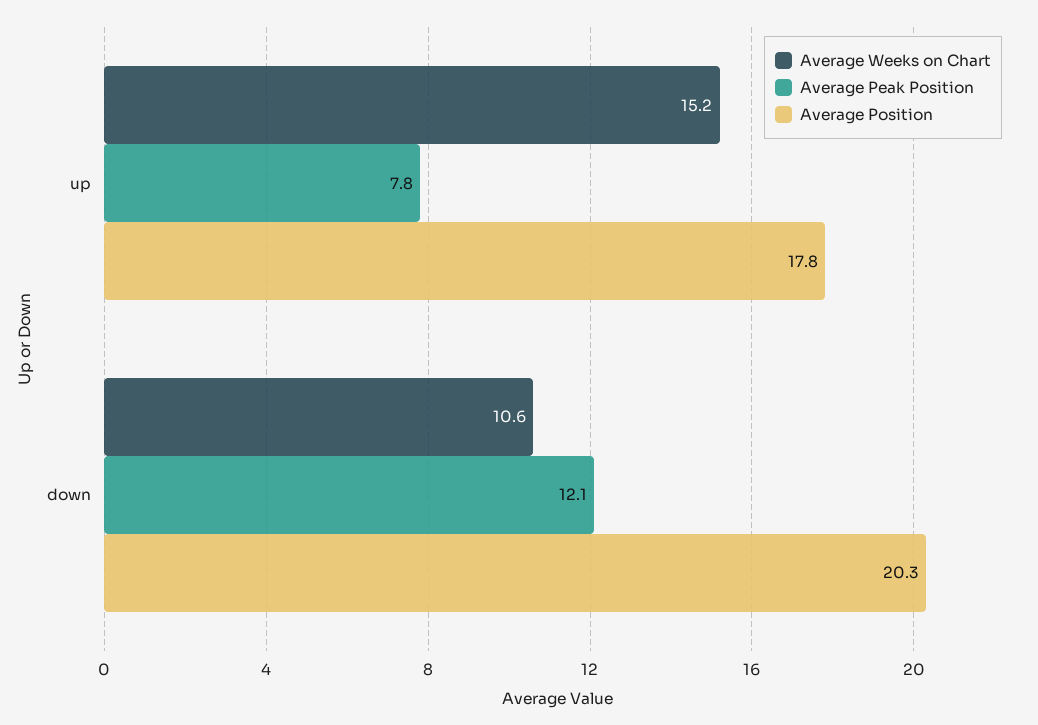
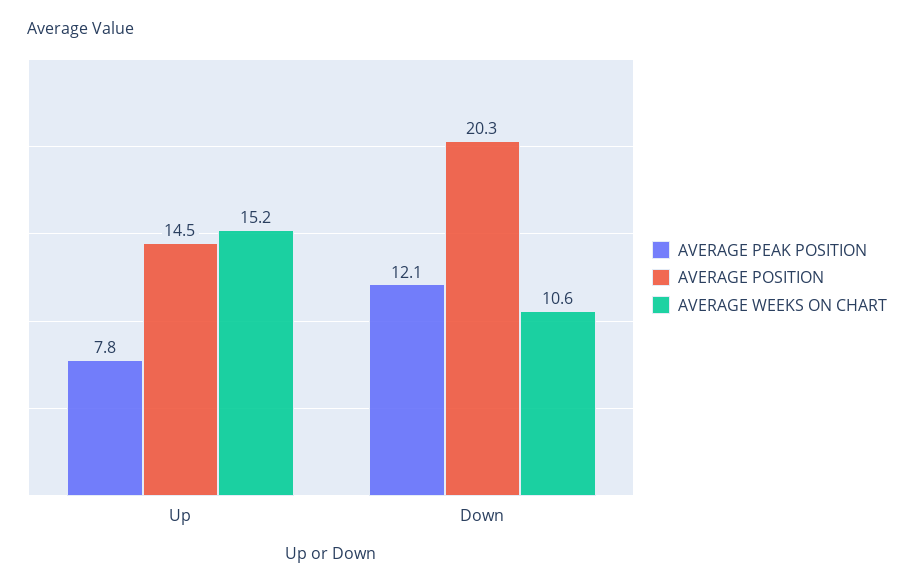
Average Position, up: 17.8 -> 14.5

